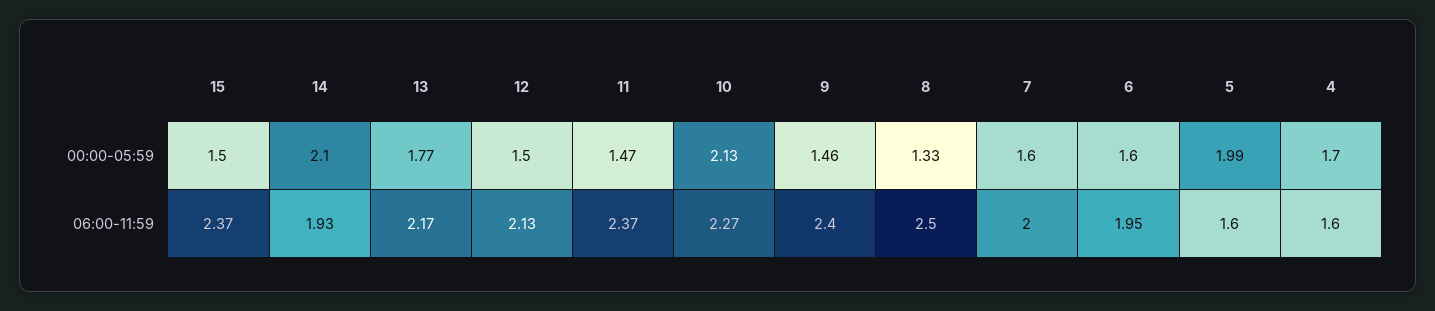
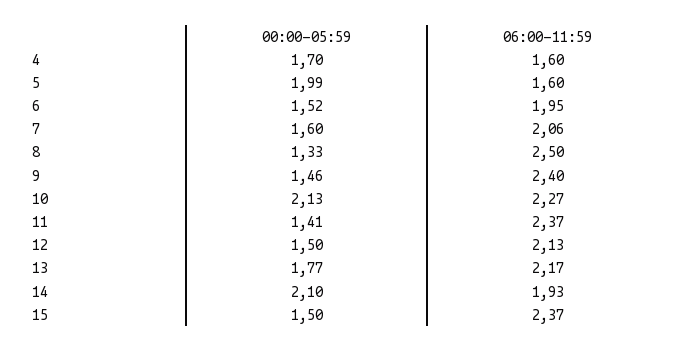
11, 00:00-05:59: 1.47 -> 1.41
6, 00:00-05:59: 1.6 -> 1.52
7, 06:00-11:59: 2 -> 2.06

